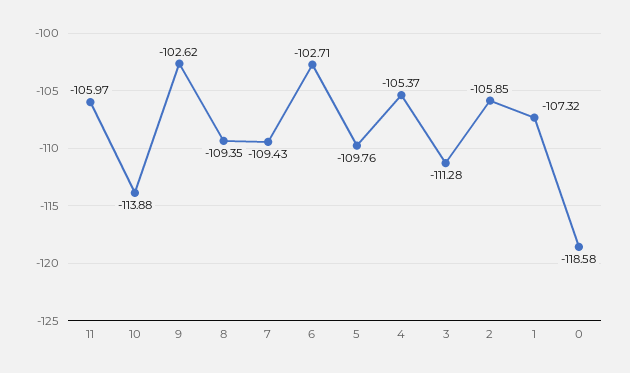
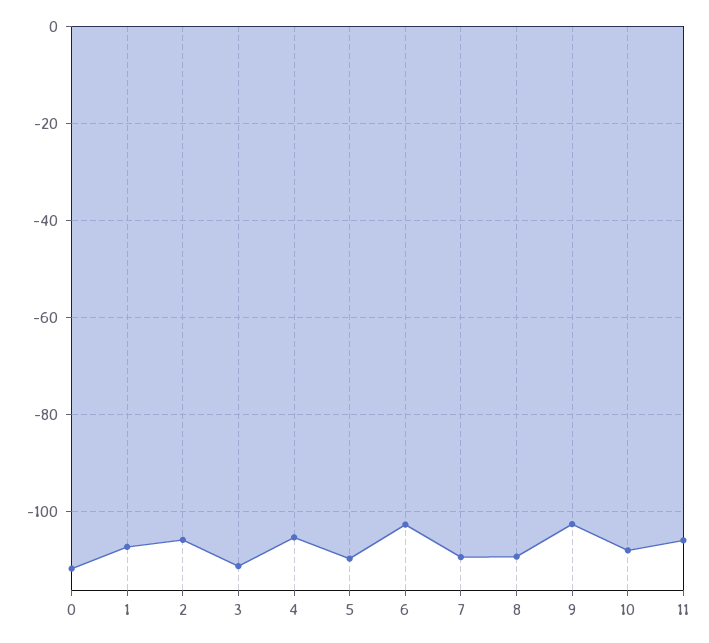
10: -113.88 -> -108
0: -118.58 -> -112

